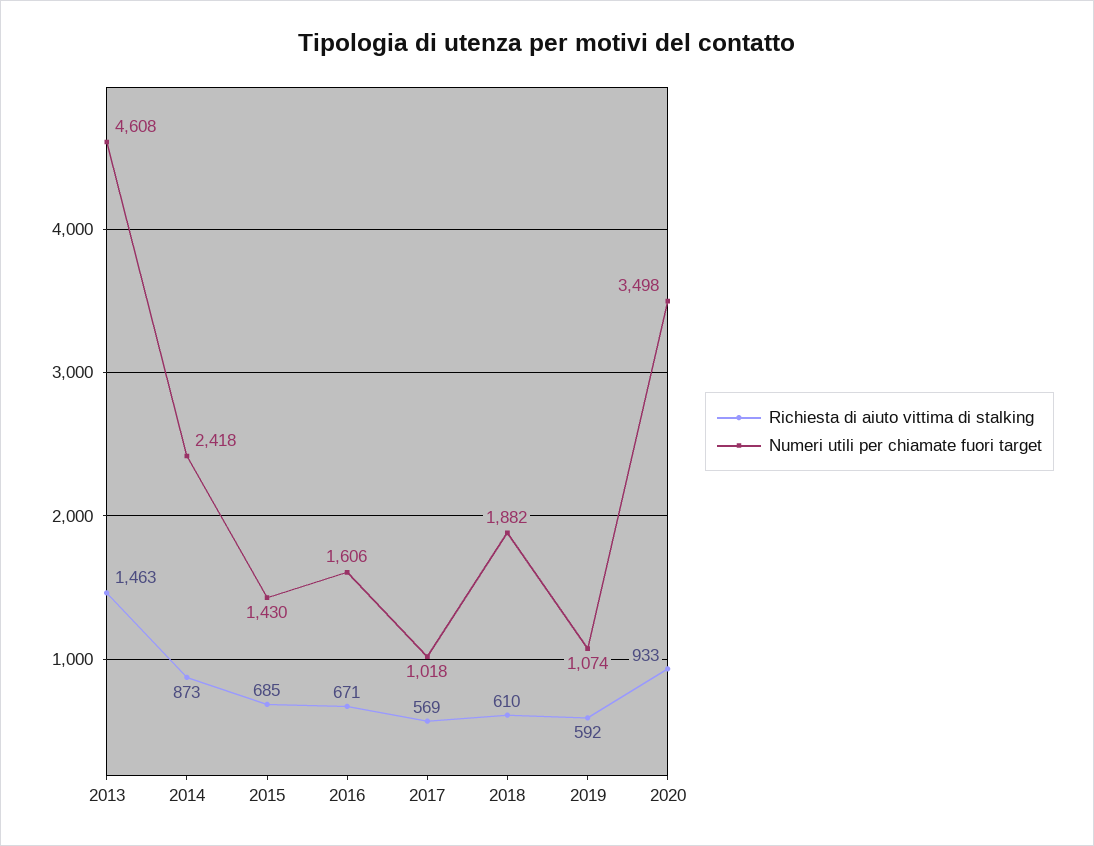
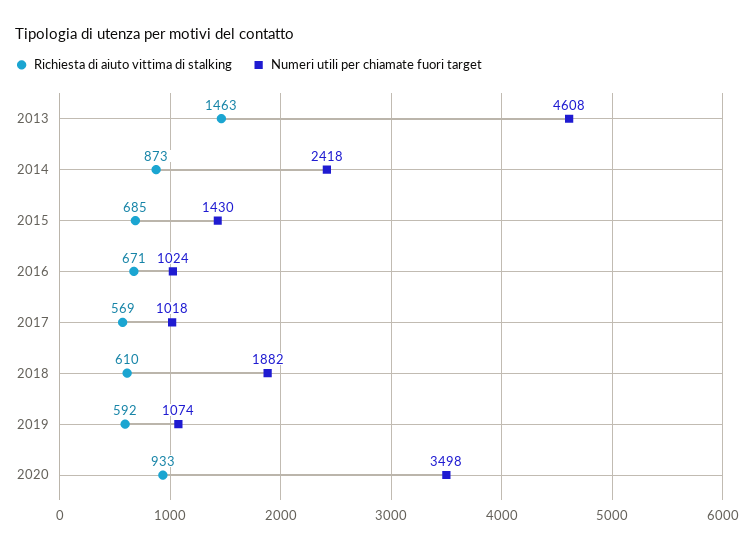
Numeri utili per chiamate fuori target, 2016: 1606 -> 1024

